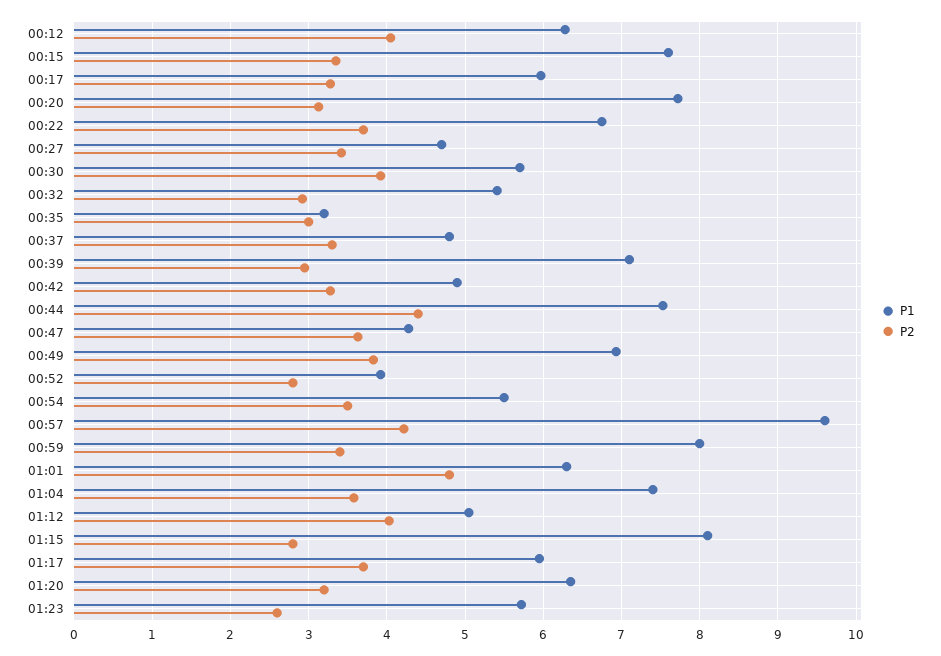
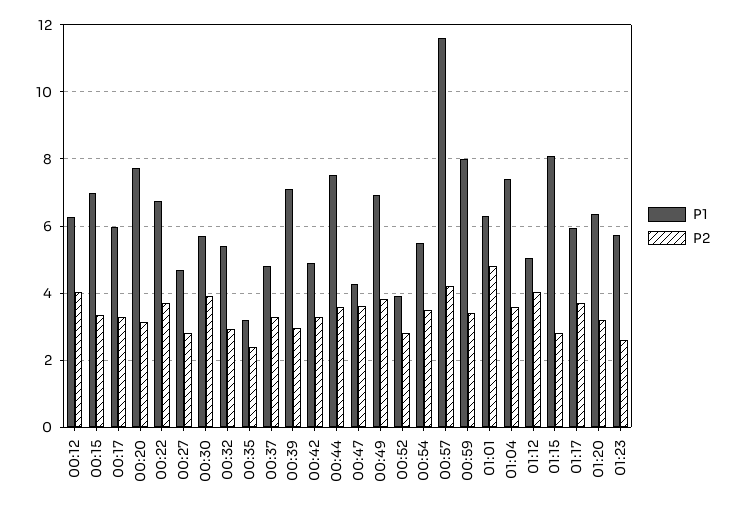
P1, 00:15: 7.6 -> 7
P2, 00:27: 3.4 -> 2.8
P2, 00:35: 3 -> 2.4
P2, 00:44: 4.4 -> 3.6
P1, 00:57: 9.6 -> 11.6

